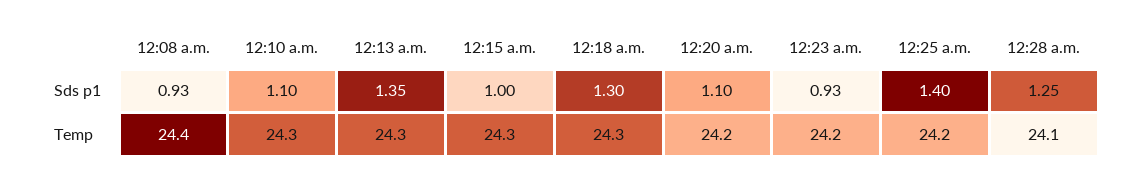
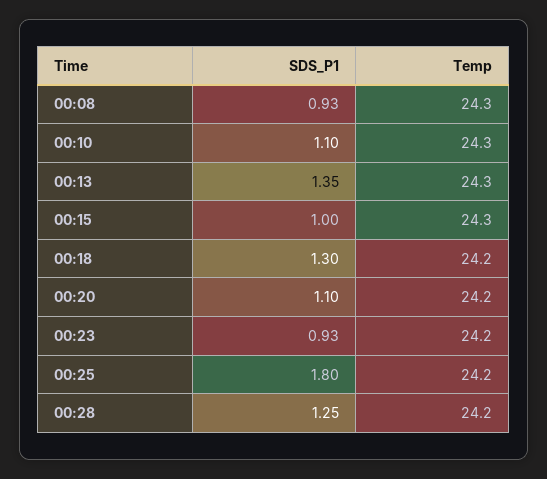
12:25 a.m., Sds p1: 1.4 -> 1.8
12:08 a.m., Temp: 24.4 -> 24.3
12:18 a.m., Temp: 24.3 -> 24.2
12:28 a.m., Temp: 24.1 -> 24.2

